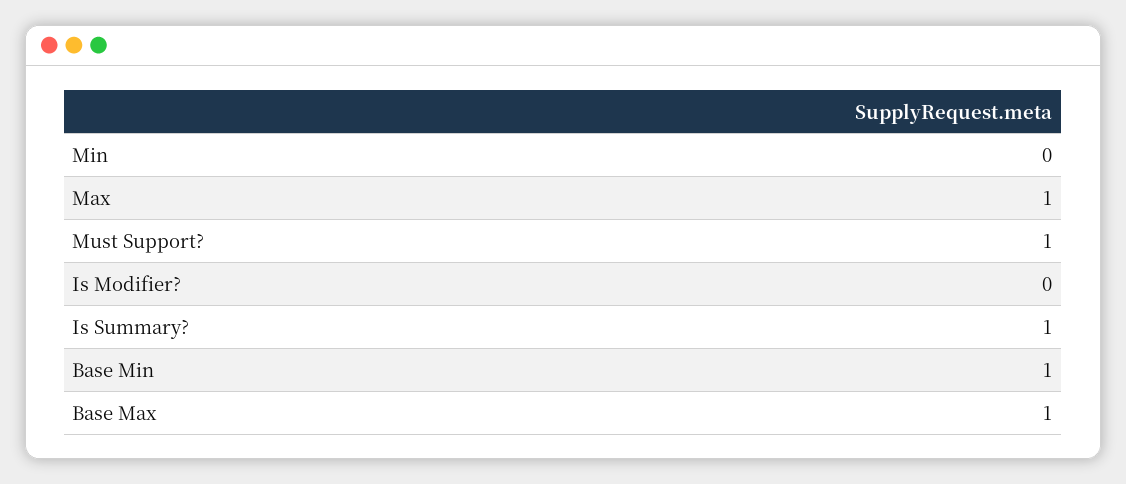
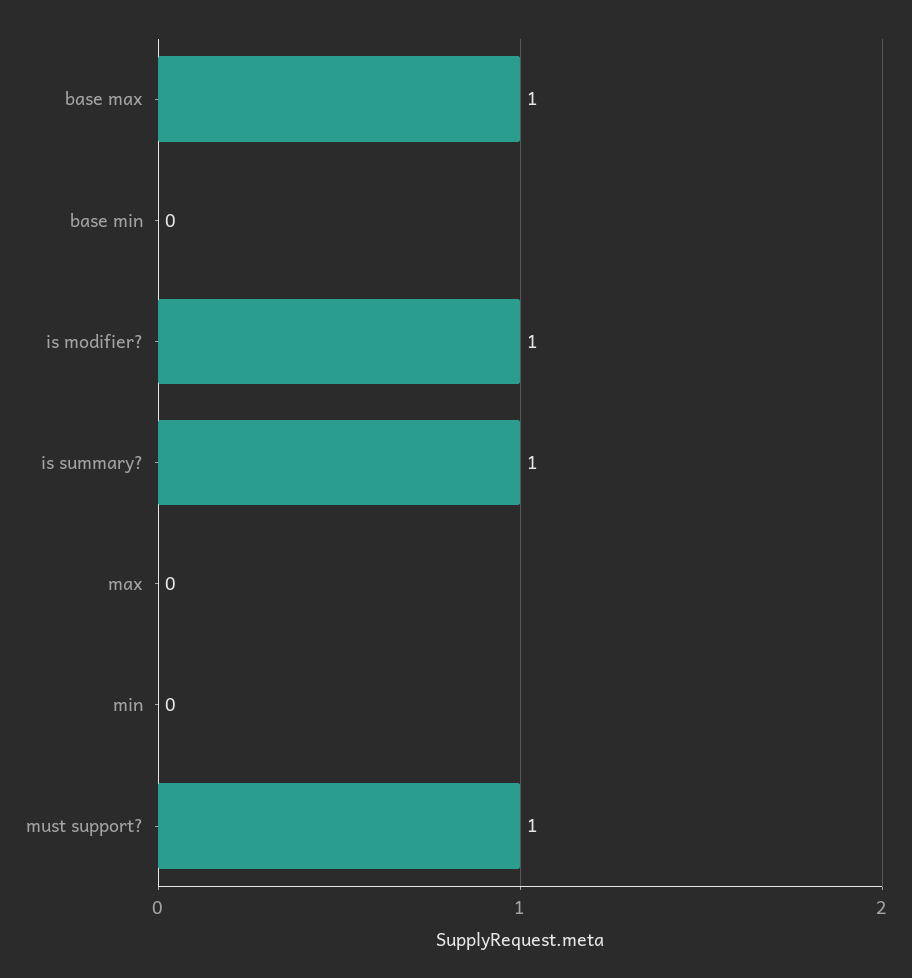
Max: 1 -> 0
Is Modifier?: 0 -> 1
Base Min: 1 -> 0

